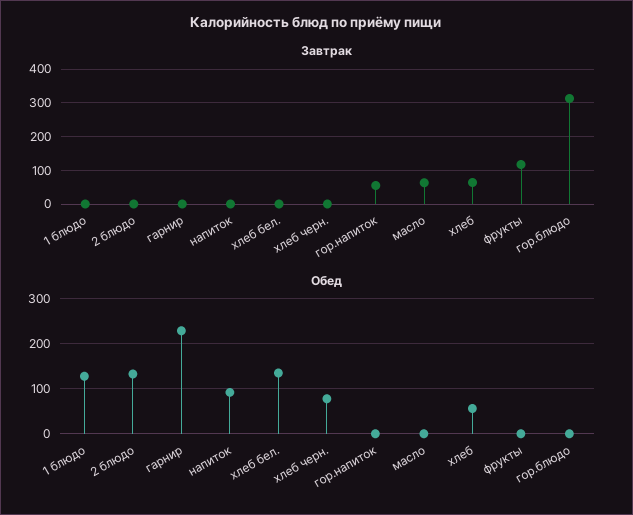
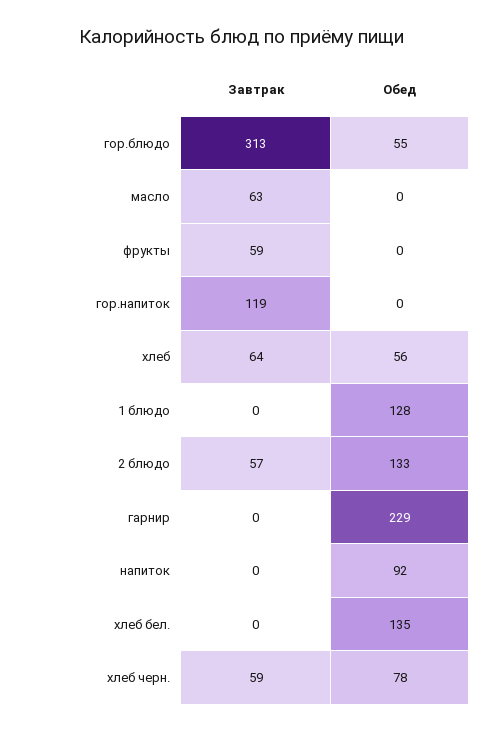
Завтрак, 2 блюдо: 0 -> 57
Завтрак, хлеб черн.: 0 -> 59
Завтрак, гор.напиток: 60 -> 119
Завтрак, фрукты: 120 -> 59
Обед, гор.блюдо: 0 -> 55

